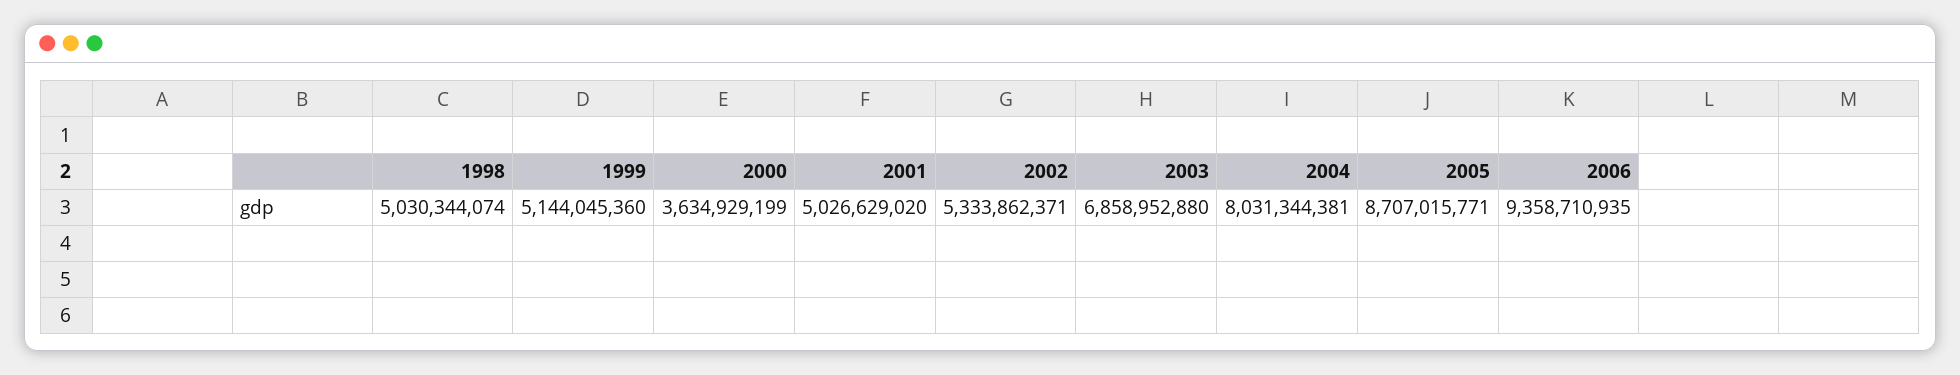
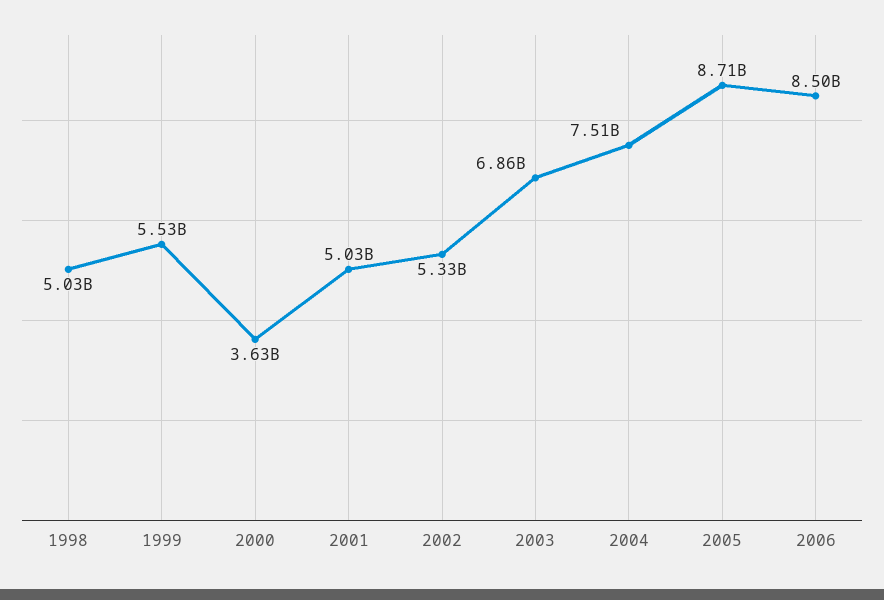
1999: 5144045360 -> 5530000000
2004: 8031344381 -> 7510000000
2006: 9358710935 -> 8500000000

